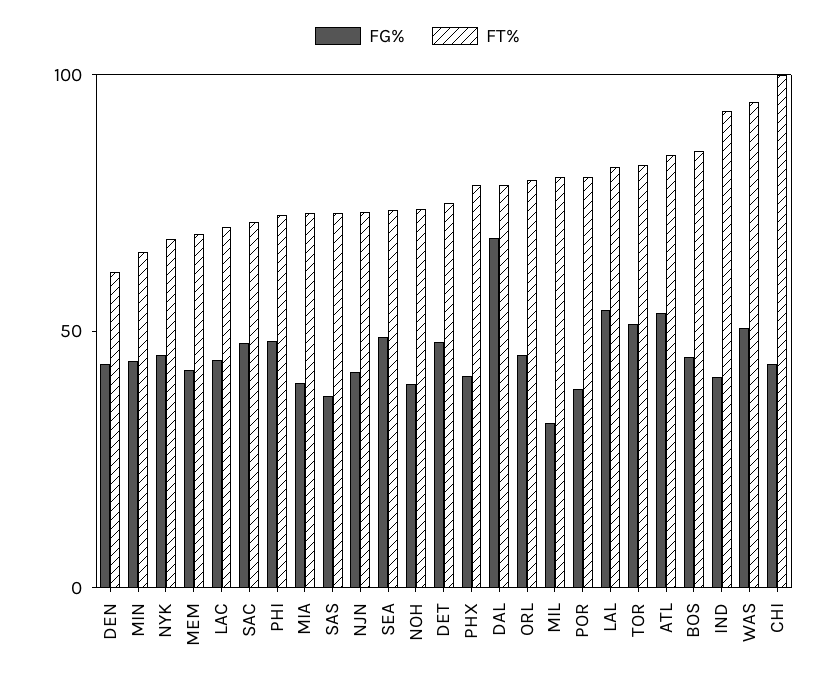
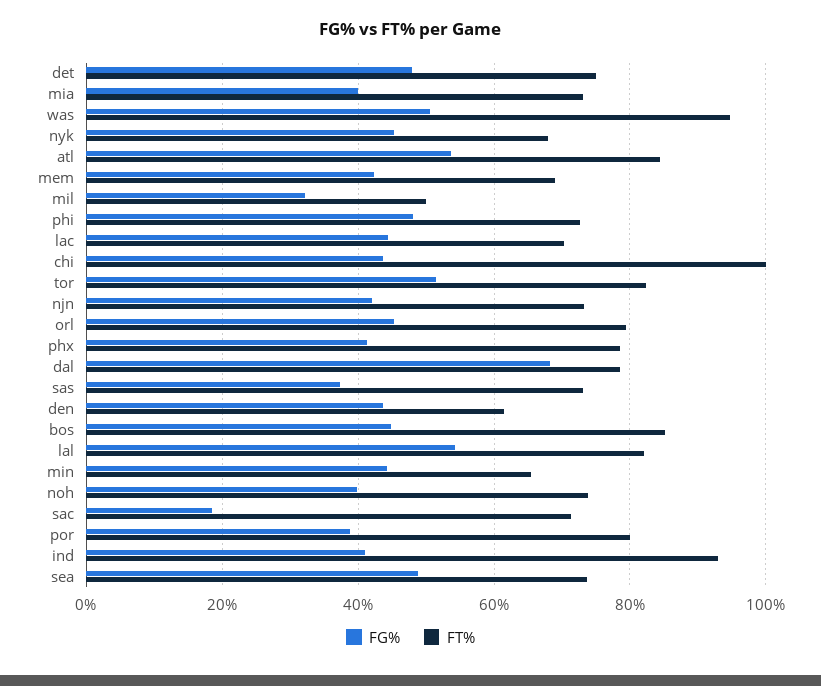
FG%, SAC: 50 -> 18
FT%, MIL: 80 -> 50

